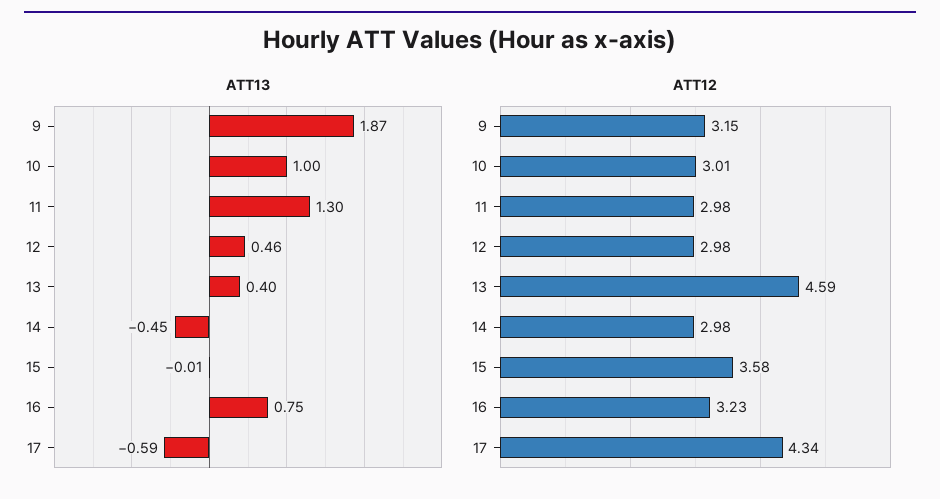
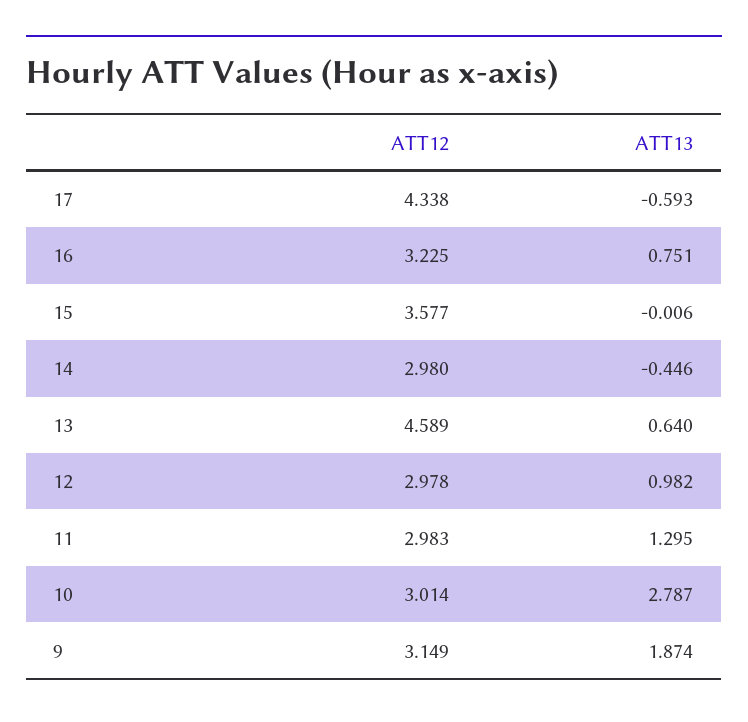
ATT13, 10: 1 -> 2.787
ATT13, 12: 0.46 -> 0.982
ATT13, 13: 0.4 -> 0.64

